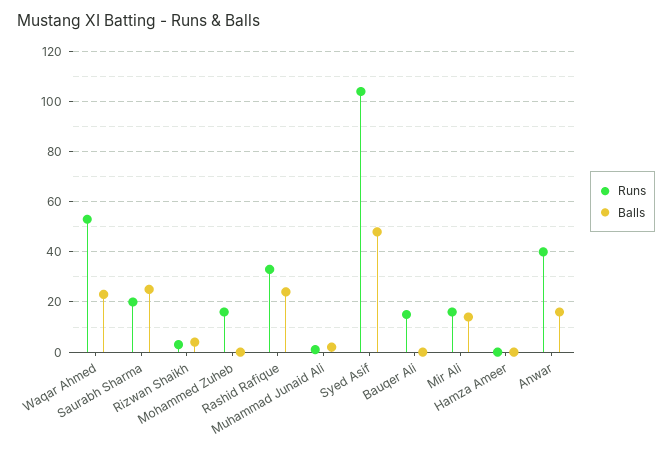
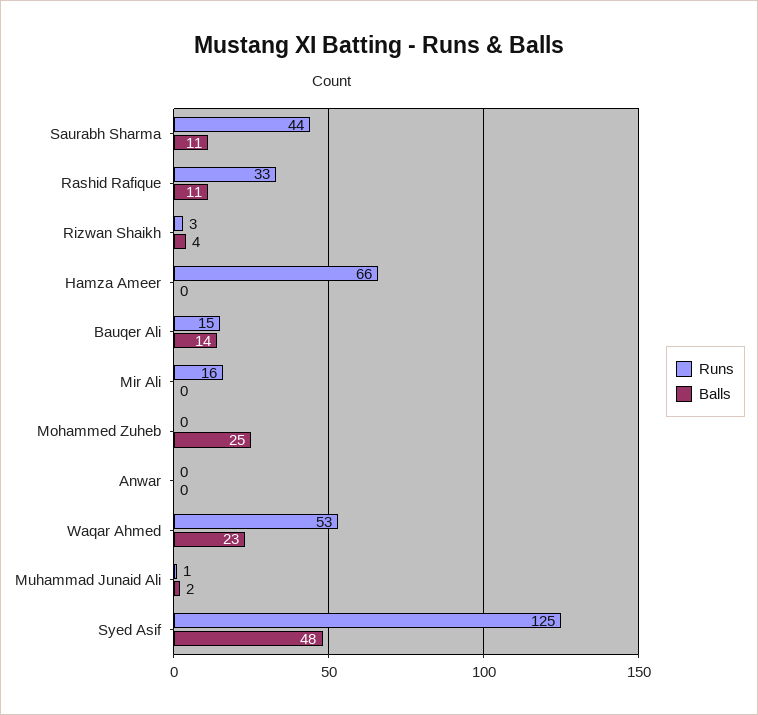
Runs, Saurabh Sharma: 20 -> 44
Balls, Saurabh Sharma: 25 -> 11
Runs, Mohammed Zuheb: 15 -> 0
Balls, Mohammed Zuheb: 0 -> 25
Balls, Rashid Rafique: 25 -> 11
Runs, Syed Asif: 105 -> 125
Balls, Bauqer Ali: 0 -> 14
Balls, Mir Ali: 15 -> 0
Runs, Hamza Ameer: 0 -> 66
Runs, Anwar: 40 -> 0
Balls, Anwar: 15 -> 0

